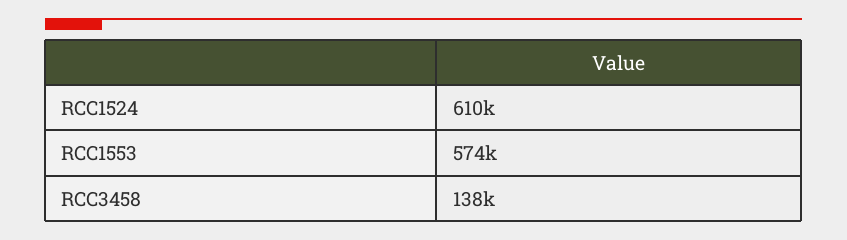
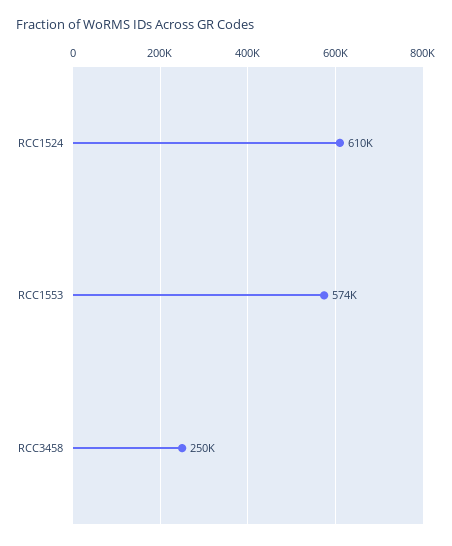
RCC3458: 138000 -> 250000

